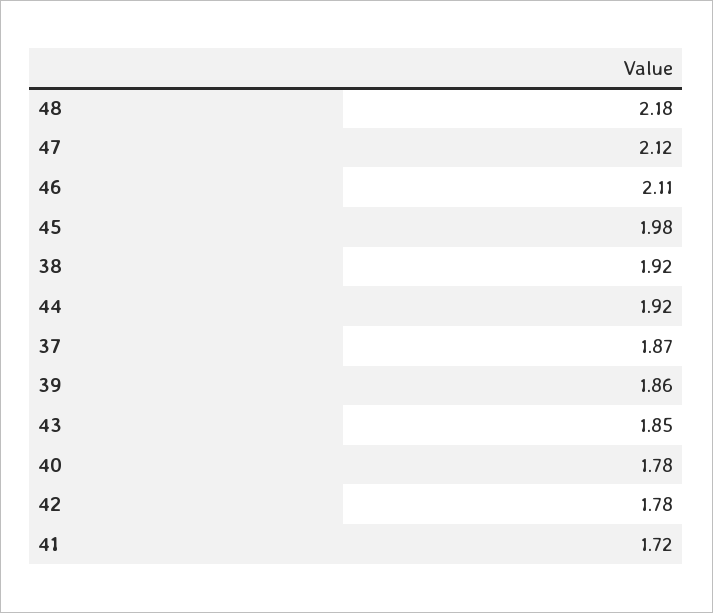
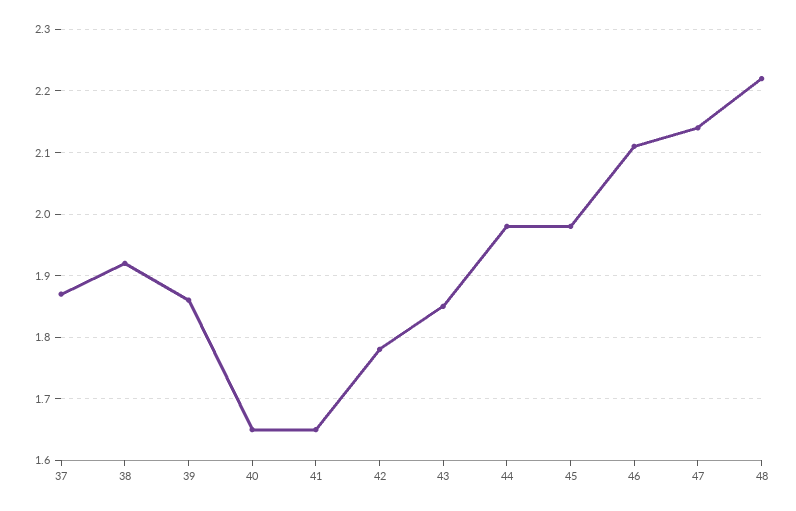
48: 2.18 -> 2.22
47: 2.12 -> 2.14
44: 1.92 -> 1.98
40: 1.78 -> 1.65
41: 1.72 -> 1.65

